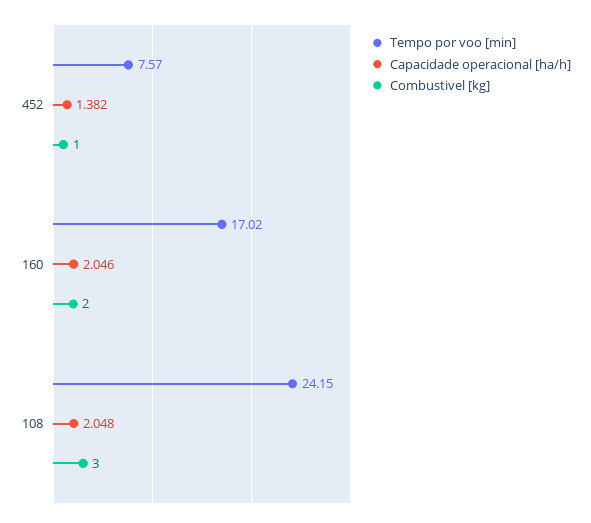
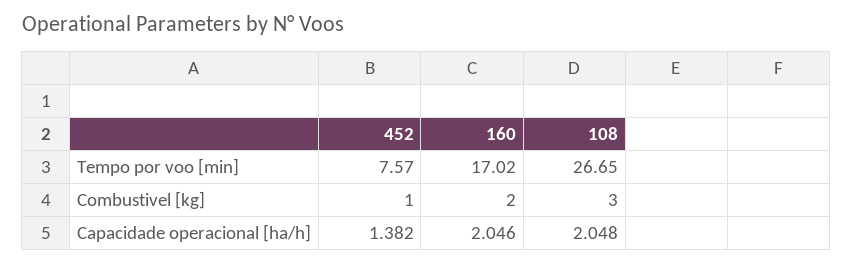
Tempo por voo [min], 108: 24.15 -> 26.65

